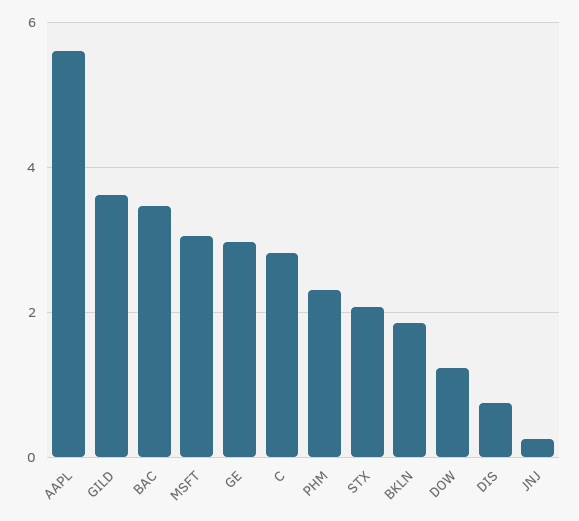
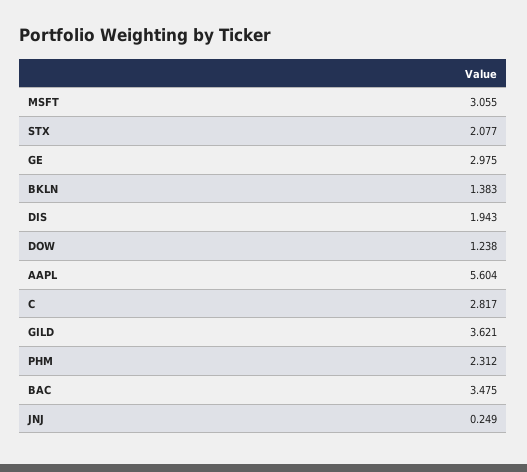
BKLN: 1.8 -> 1.383
DIS: 0.8 -> 1.943

